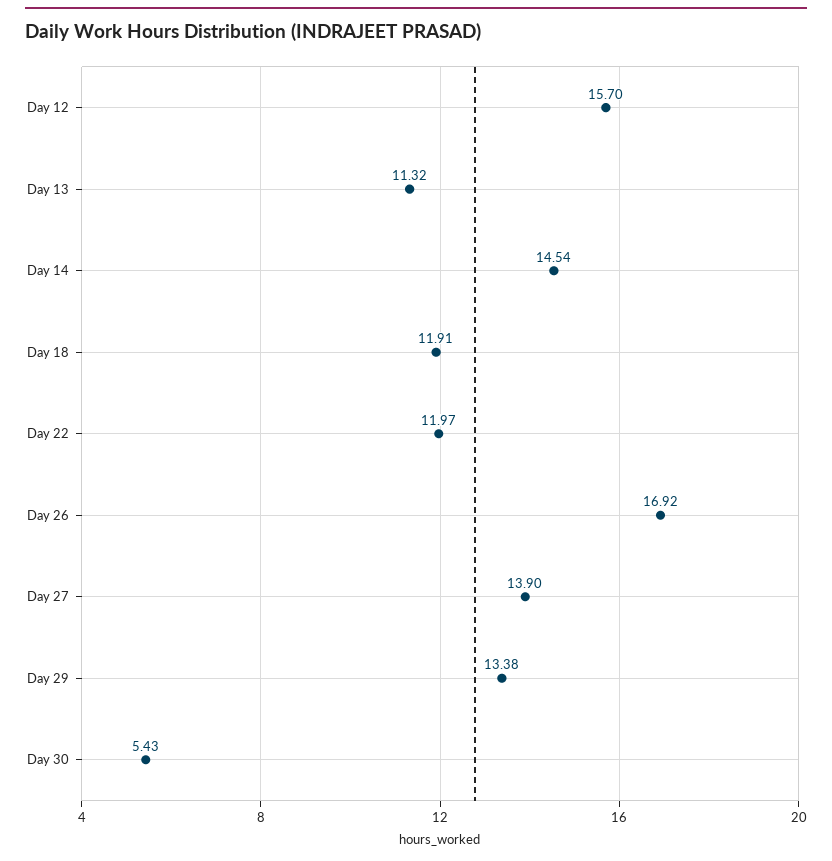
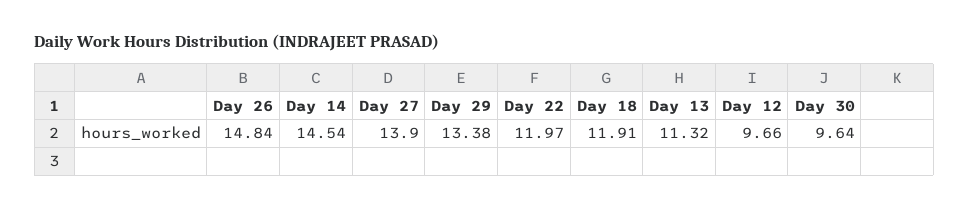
Day 12: 15.7 -> 9.66
Day 26: 16.92 -> 14.84
Day 30: 5.43 -> 9.64

